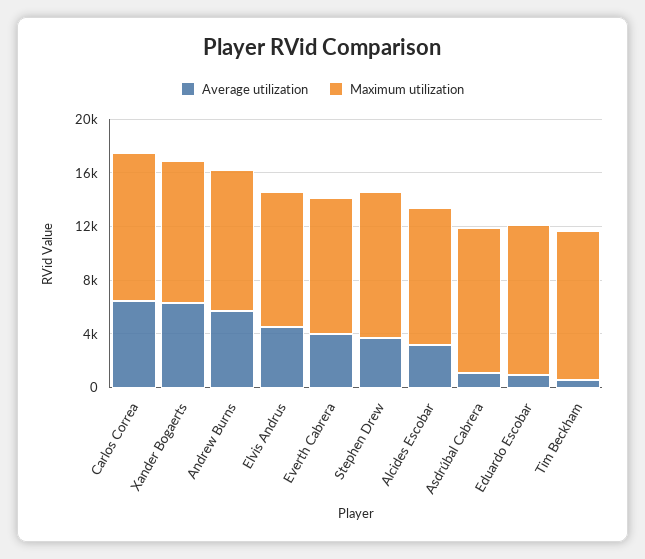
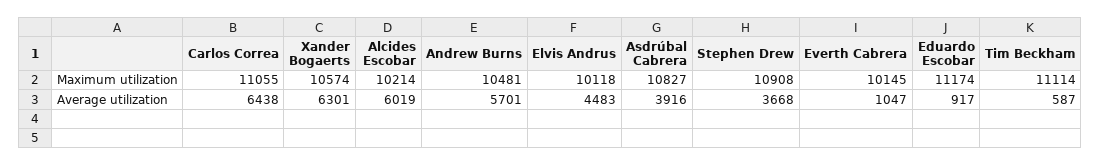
Average utilization, Everth Cabrera: 4000 -> 1047
Average utilization, Alcides Escobar: 3000 -> 6019
Average utilization, Asdrúbal Cabrera: 1000 -> 3916

